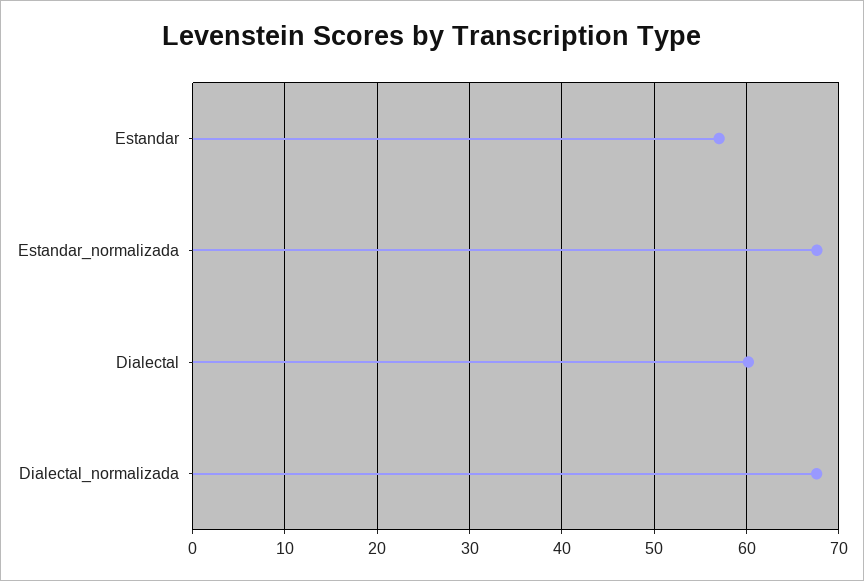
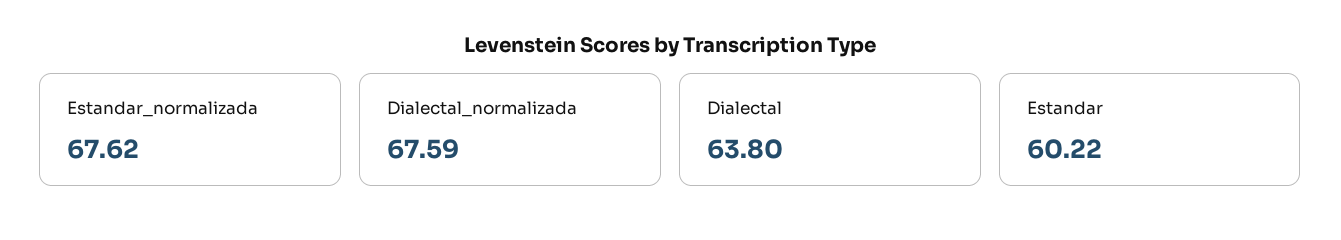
Estandar: 57 -> 60.22
Dialectal: 60 -> 63.8

